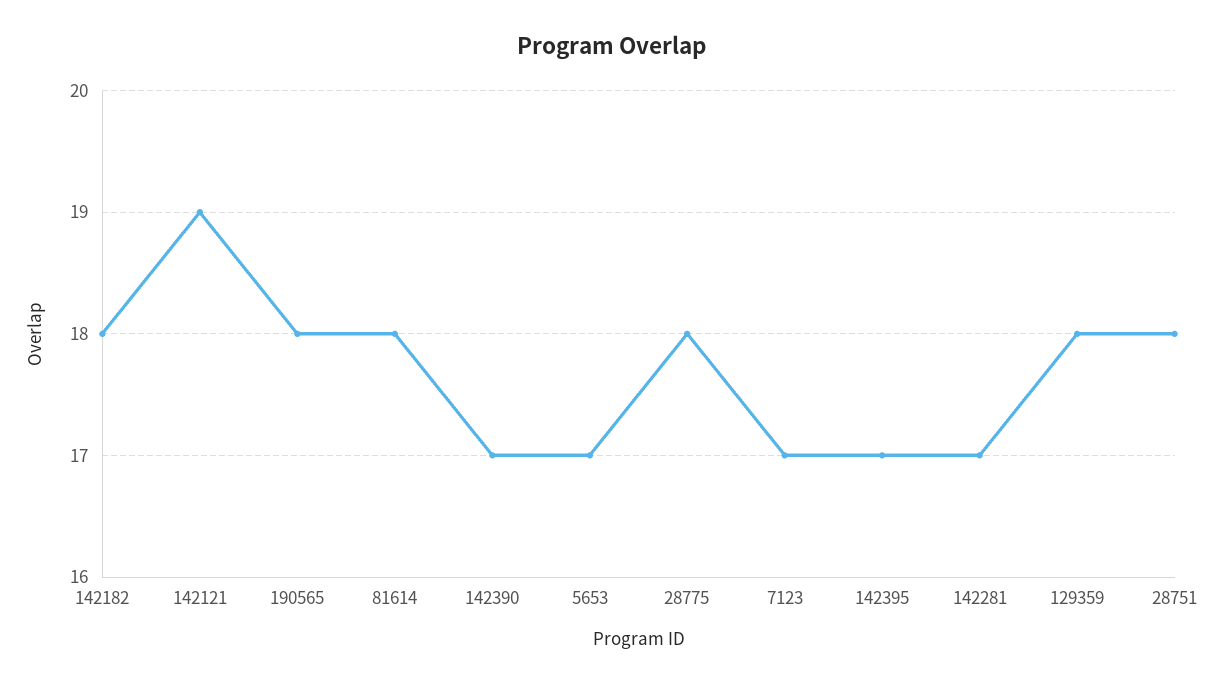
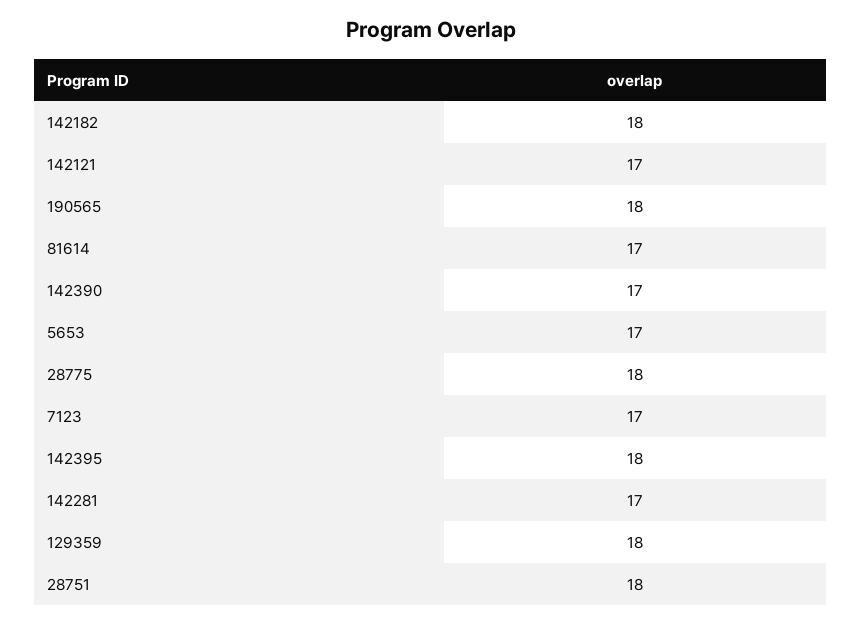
142121: 19 -> 17
81614: 18 -> 17
142395: 17 -> 18

